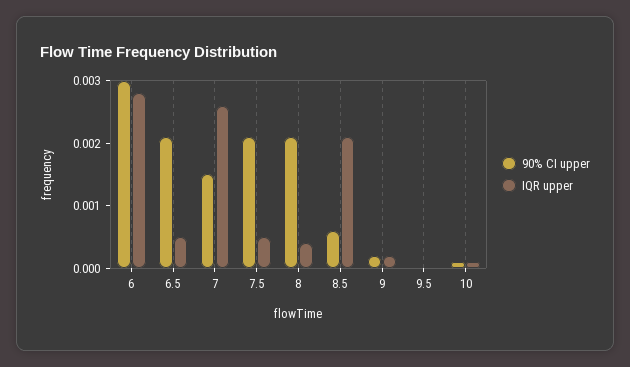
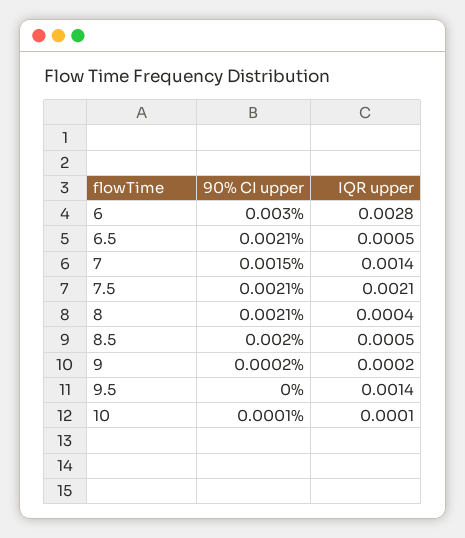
IQR upper, 7: 0.0025 -> 0.0014
IQR upper, 7.5: 0.0005 -> 0.0021
90% CI upper, 8.5: 0.0005 -> 0.002
IQR upper, 8.5: 0.002 -> 0.0005
IQR upper, 9.5: 0 -> 0.0014

